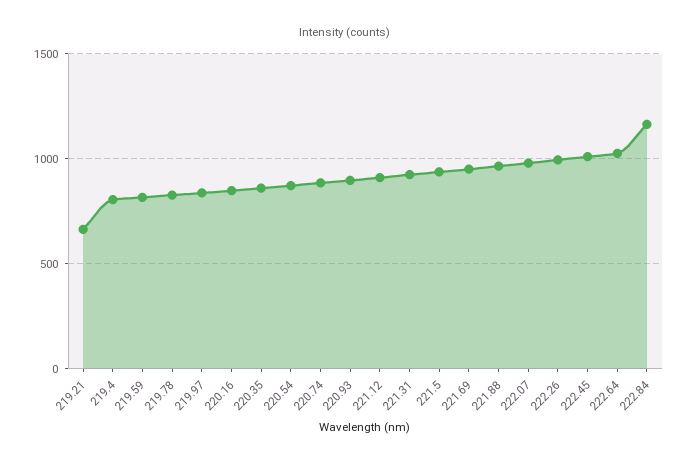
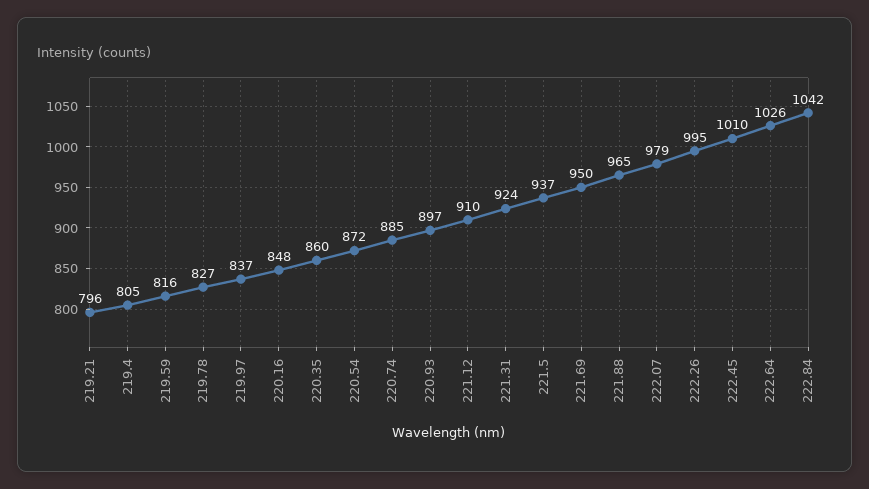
219.21: 650 -> 796
222.84: 1150 -> 1042

